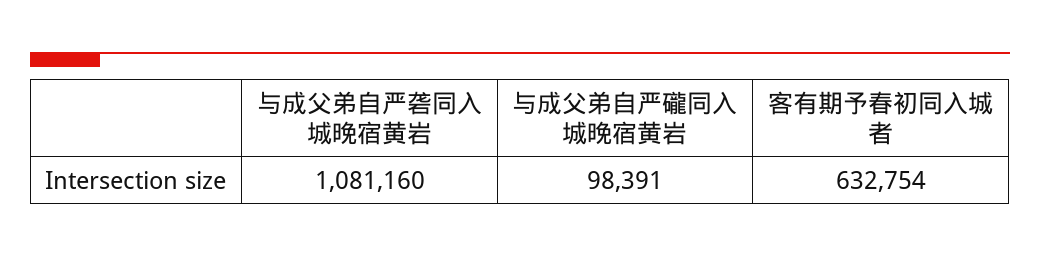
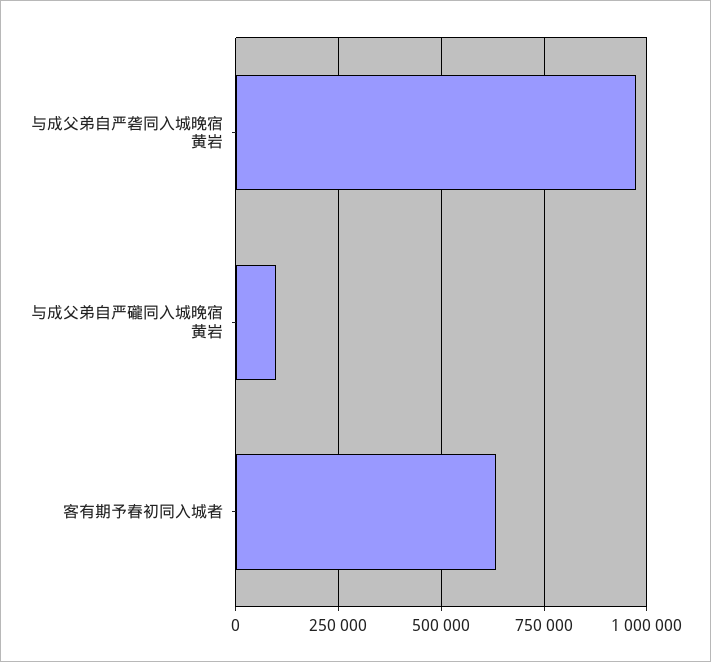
与成父弟自严砻同入城晚宿黄岩: 1081160 -> 975000

